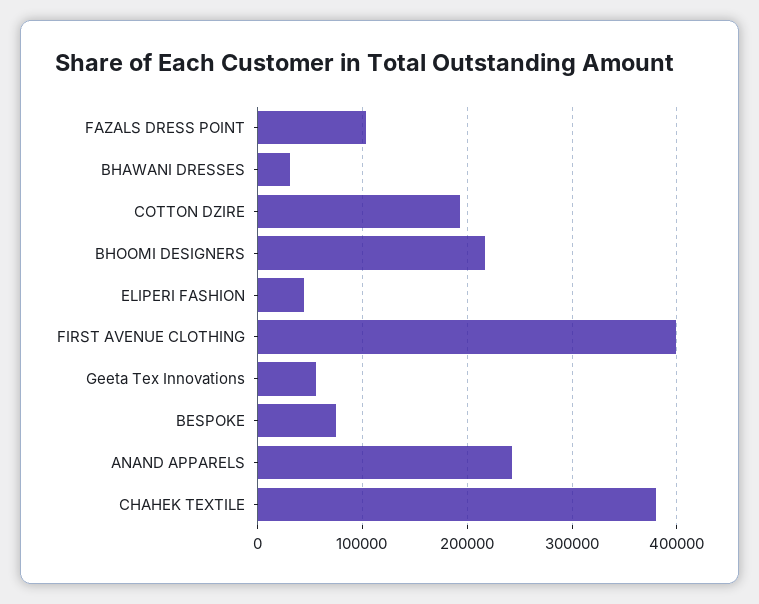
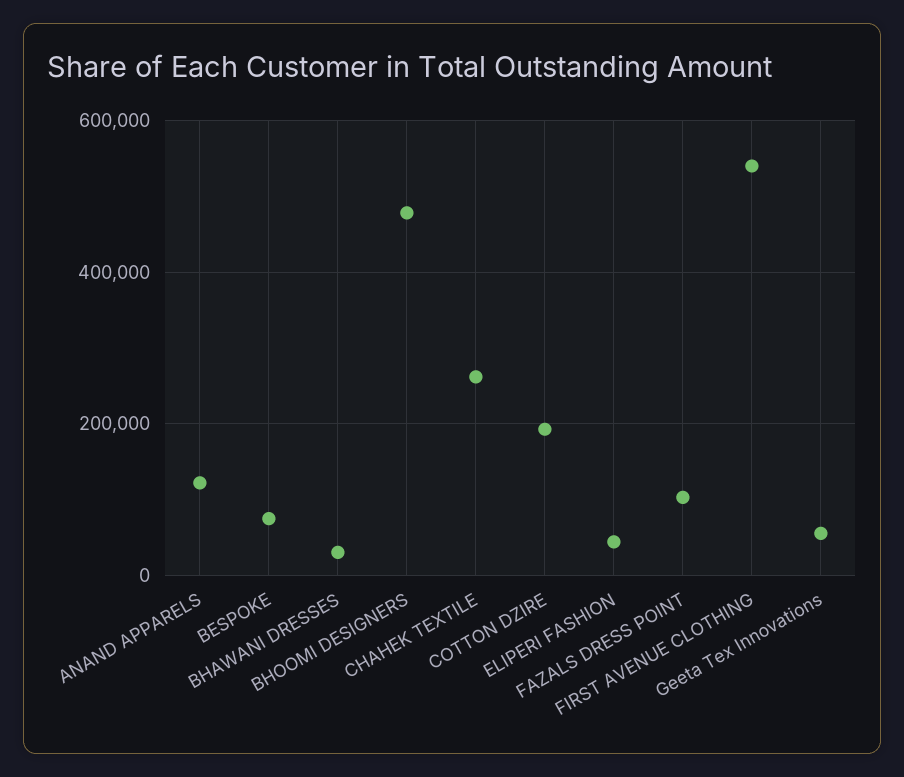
BHOOMI DESIGNERS: 220000 -> 480000
FIRST AVENUE CLOTHING: 400000 -> 540000
ANAND APPARELS: 240000 -> 120000
CHAHEK TEXTILE: 380000 -> 260000

